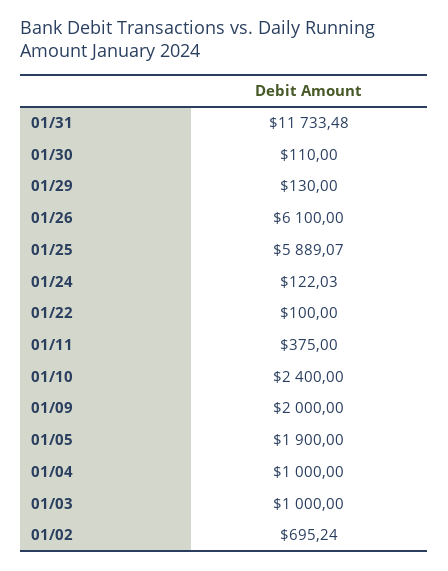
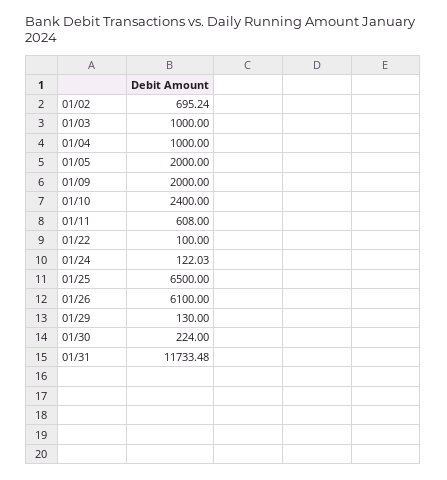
01/30: 110 -> 224
01/25: 5889.07 -> 6500
01/11: 375 -> 608
01/05: 1900 -> 2000

